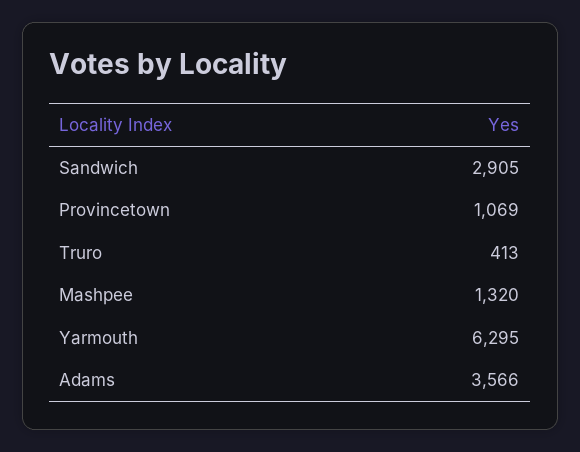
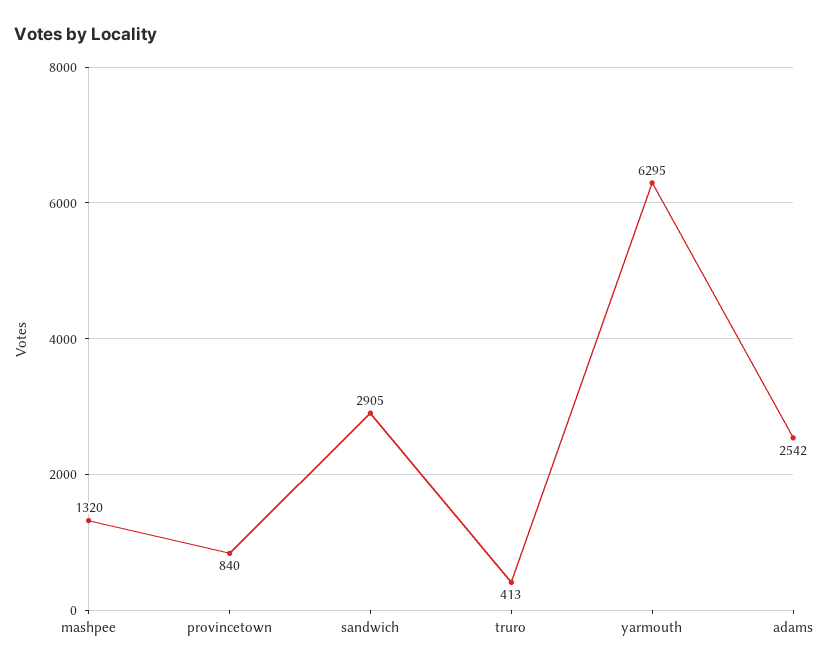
Provincetown: 1069 -> 840
Adams: 3566 -> 2542

